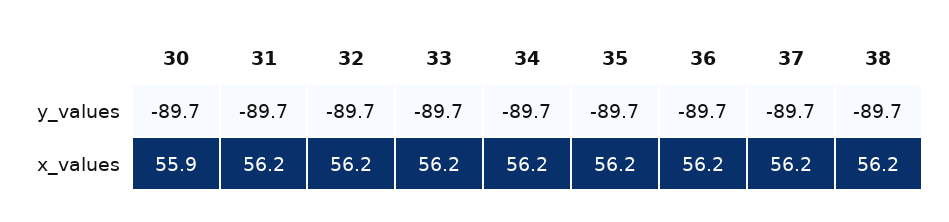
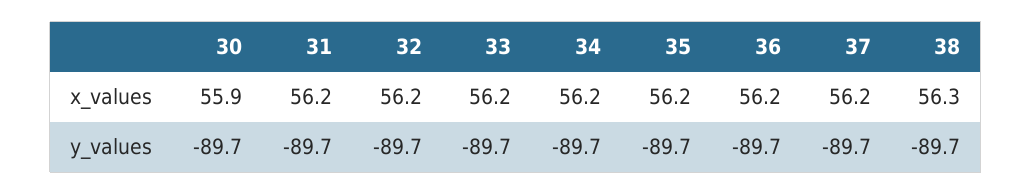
38, x_values: 56.2 -> 56.3

